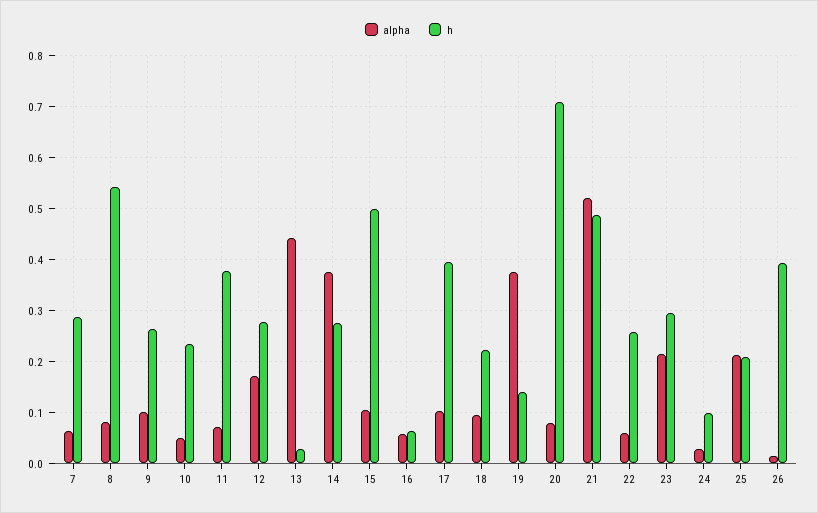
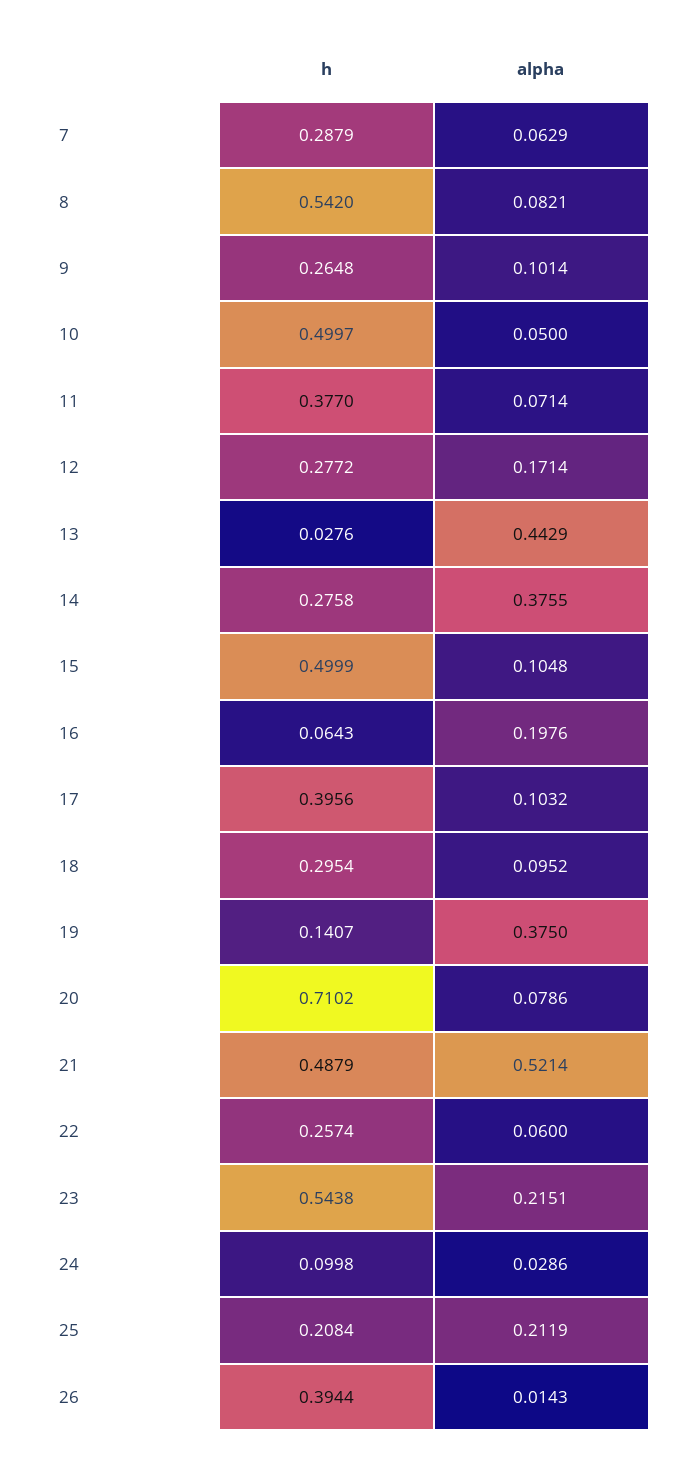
h, 10: 0.24 -> 0.4997
alpha, 16: 0.06 -> 0.1976
h, 18: 0.22 -> 0.2954
h, 23: 0.3 -> 0.5438

